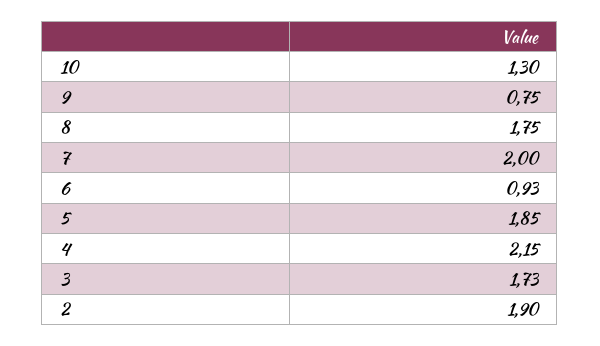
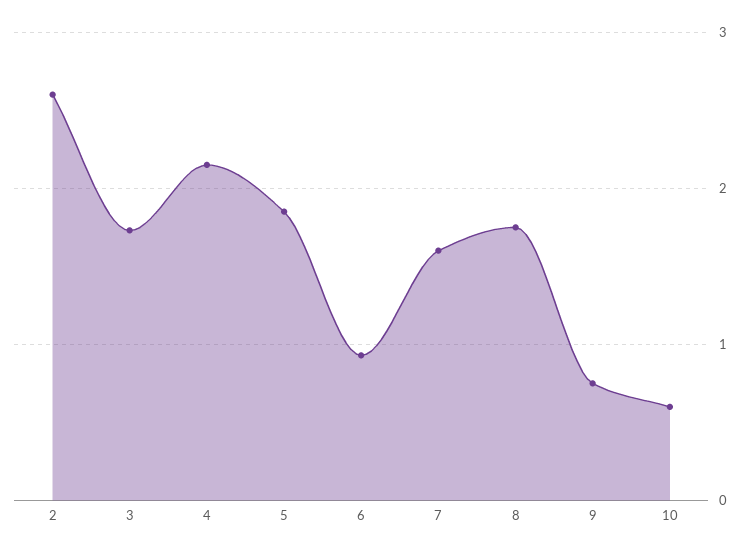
10: 1.3 -> 0.6
7: 2 -> 1.6
2: 1.9 -> 2.6

